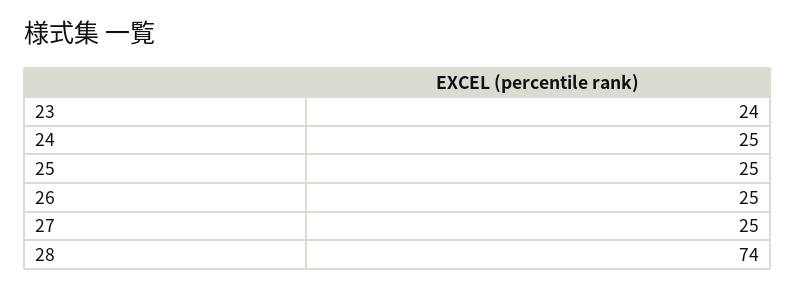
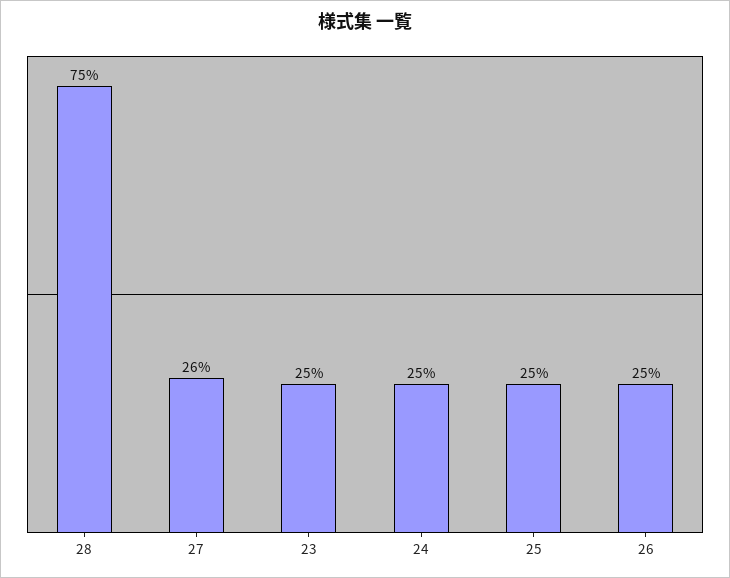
23: 24 -> 25
27: 25 -> 26
28: 74 -> 75

